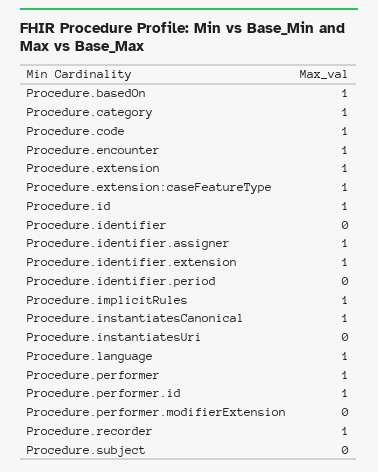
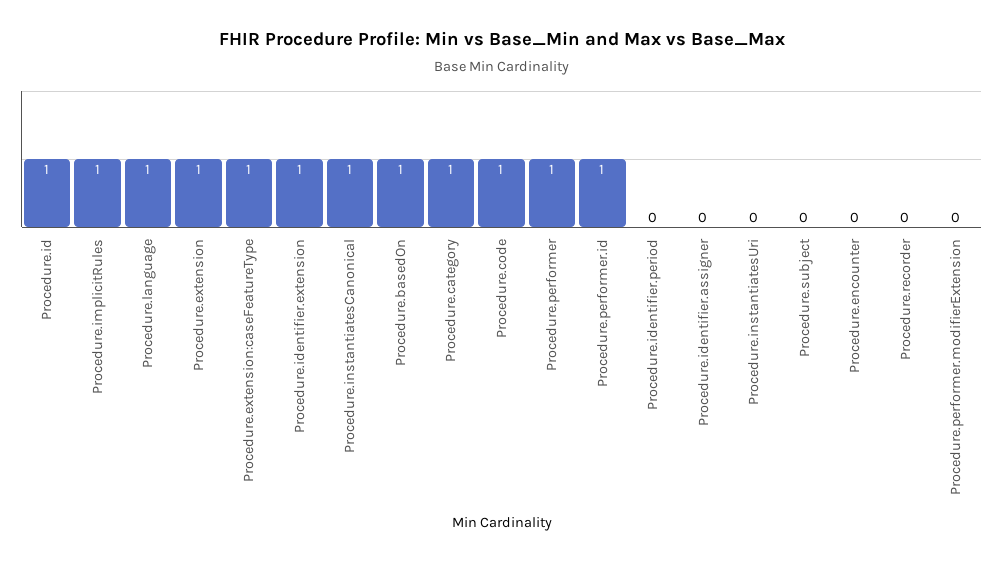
Procedure.encounter: 1 -> 0
Procedure.identifier: 0 -> none
Procedure.identifier.assigner: 1 -> 0
Procedure.recorder: 1 -> 0

